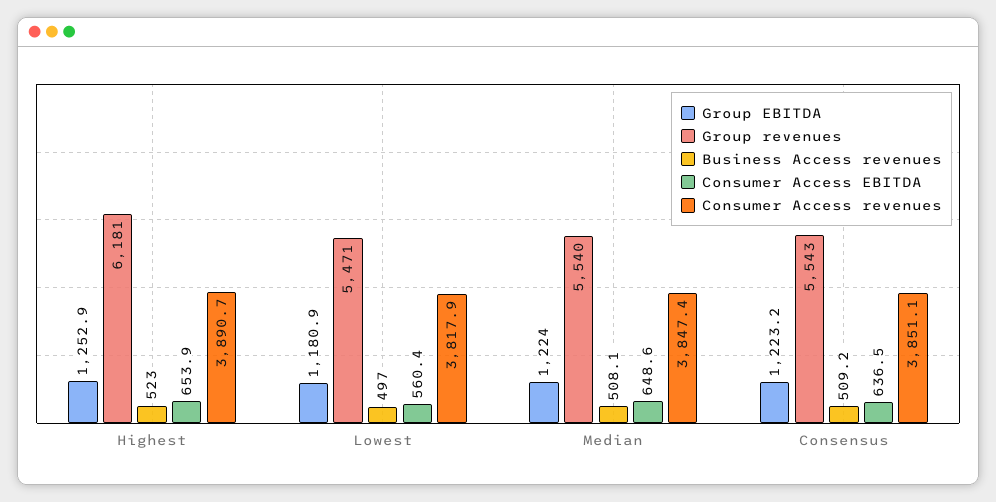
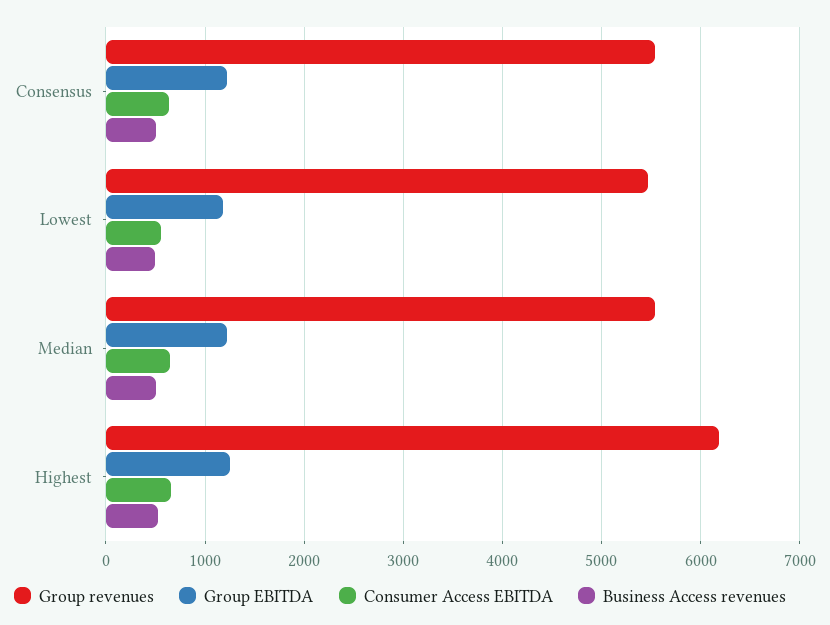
Consumer Access revenues, Highest: 3890.7 -> none
Consumer Access revenues, Lowest: 3817.9 -> none
Consumer Access revenues, Median: 3847.4 -> none
Consumer Access revenues, Consensus: 3851.1 -> none

